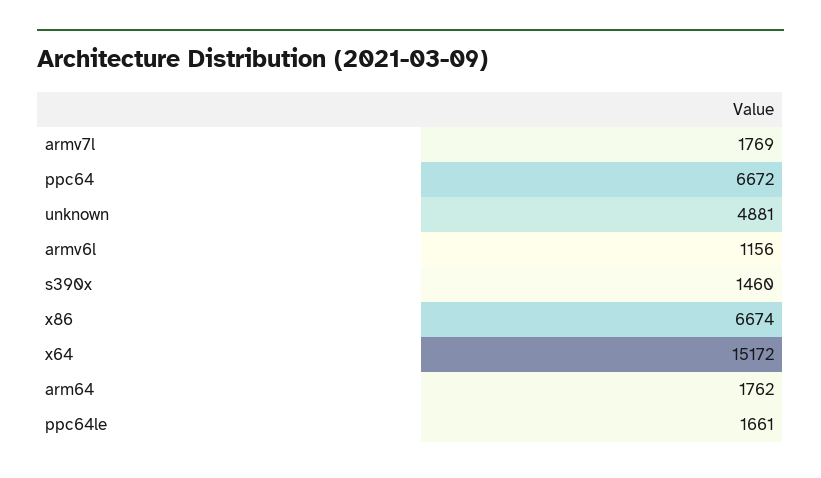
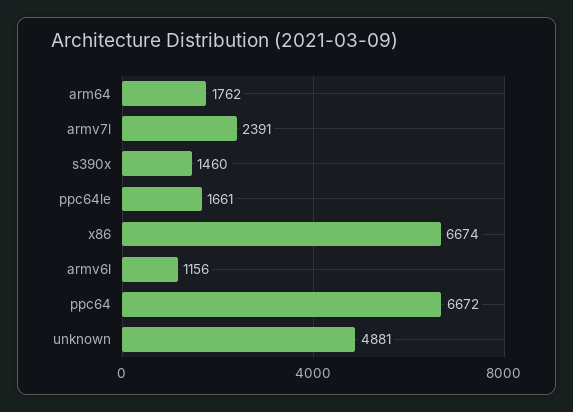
armv7l: 1769 -> 2391
x64: 15172 -> none

